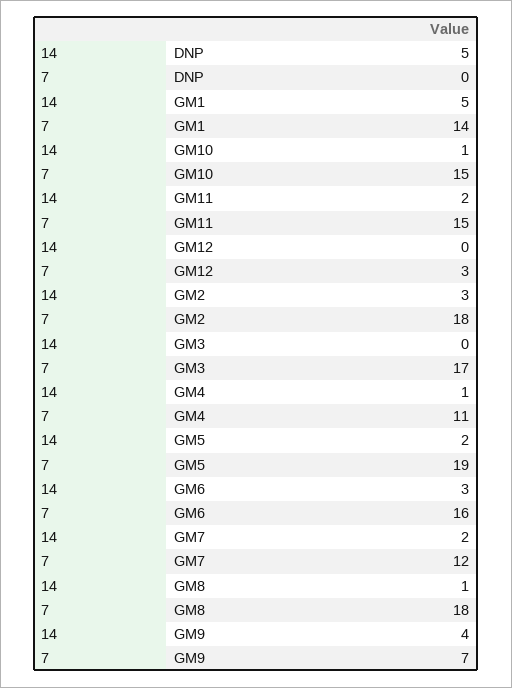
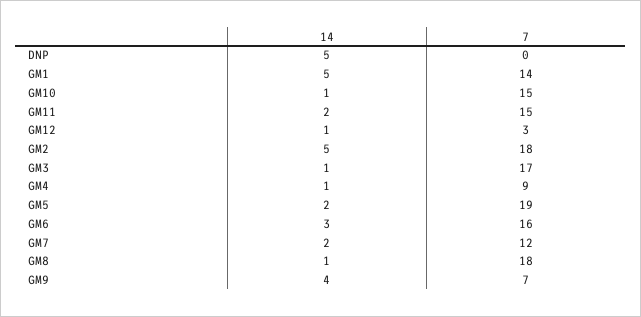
14, GM12: 0 -> 1
14, GM2: 3 -> 5
14, GM3: 0 -> 1
7, GM4: 11 -> 9

